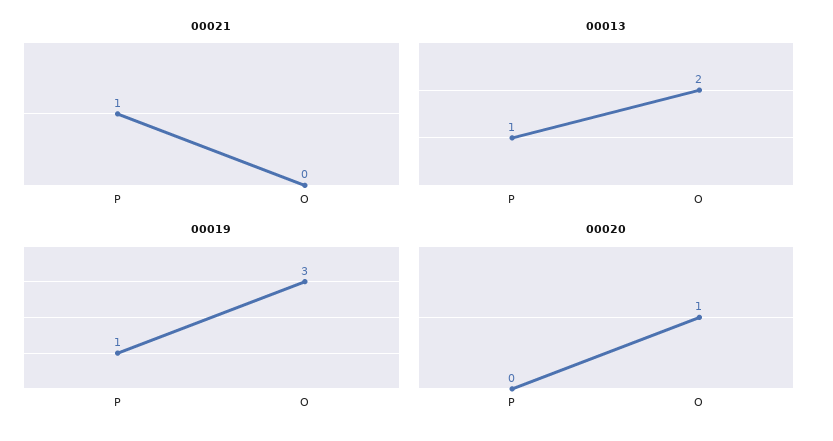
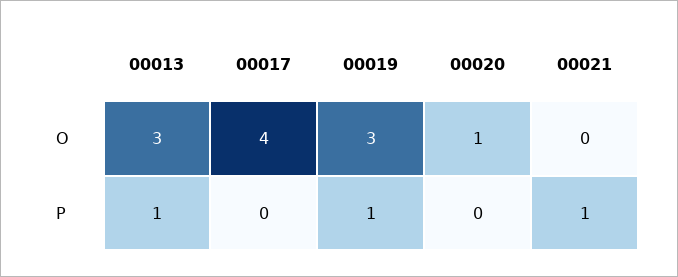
00013, O: 2 -> 3
00017, O: none -> 4
00017, P: none -> 0

